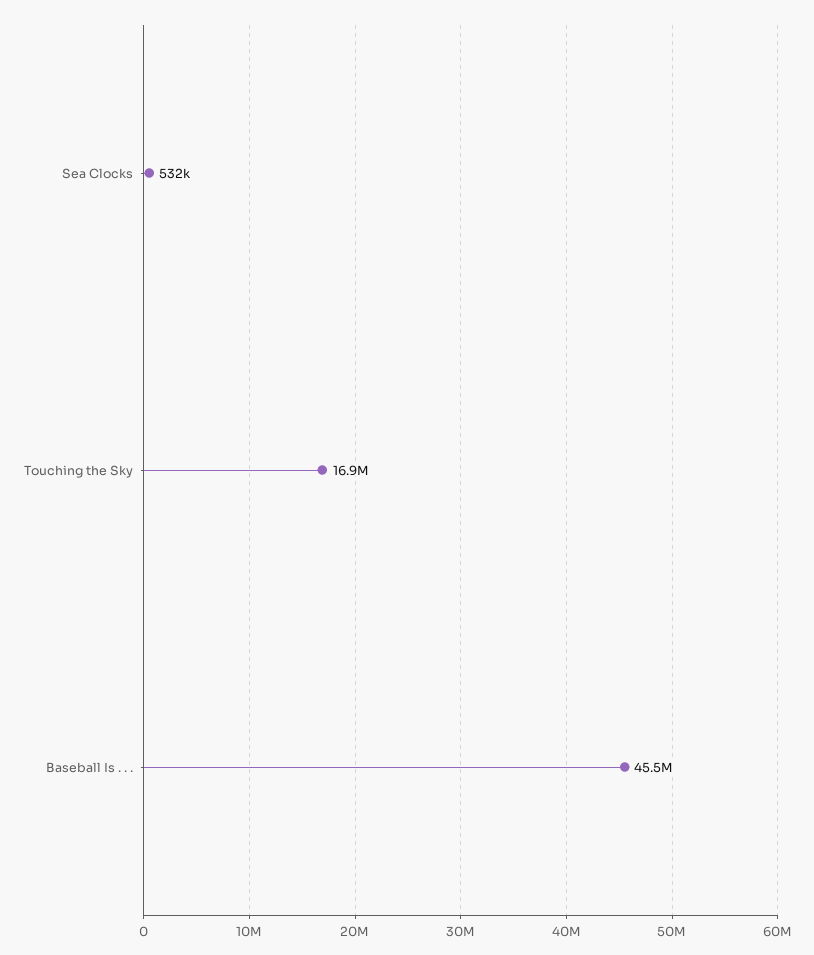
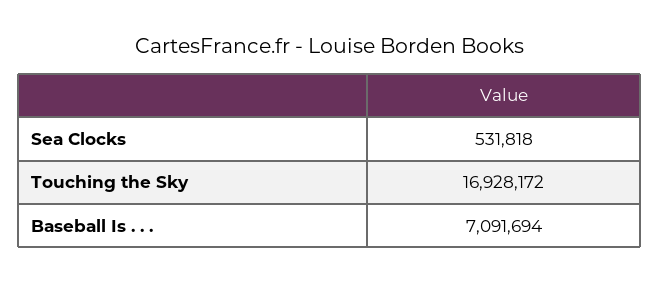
Baseball Is . . .: 45500000 -> 7091694

